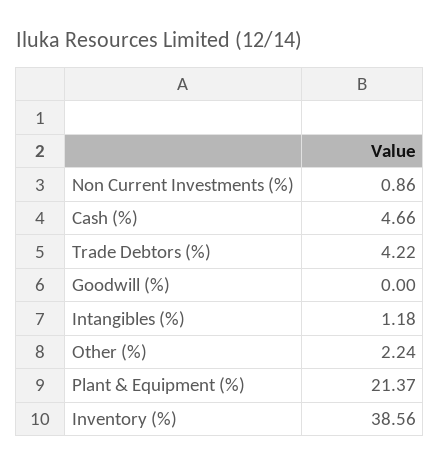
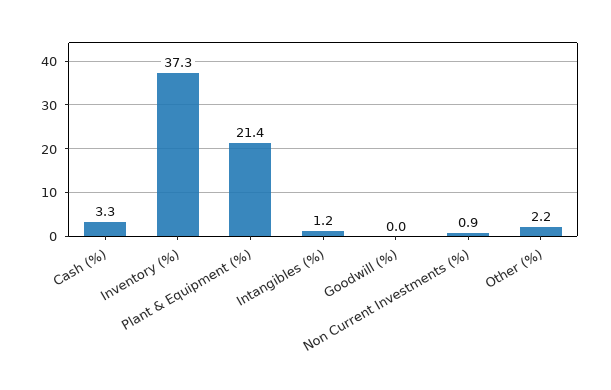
Cash (%): 4.66 -> 3.3
Trade Debtors (%): 4.22 -> none
Inventory (%): 38.56 -> 37.3

